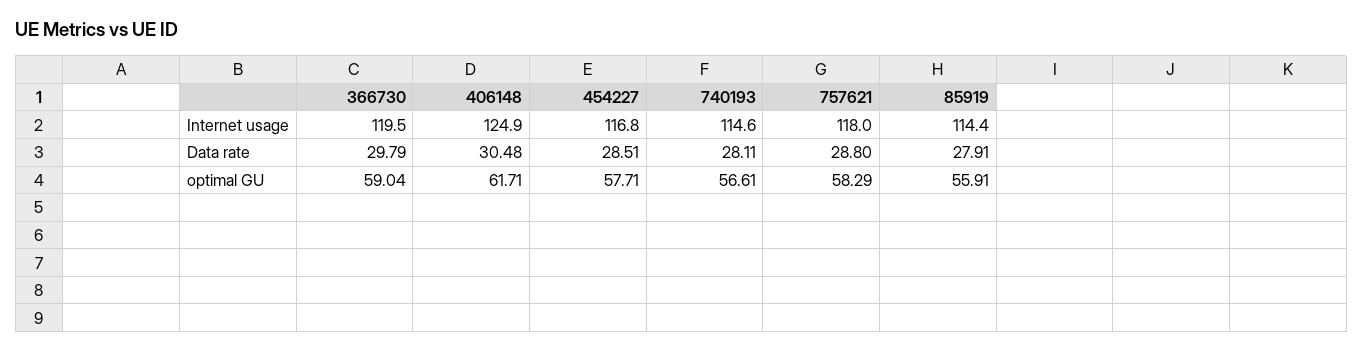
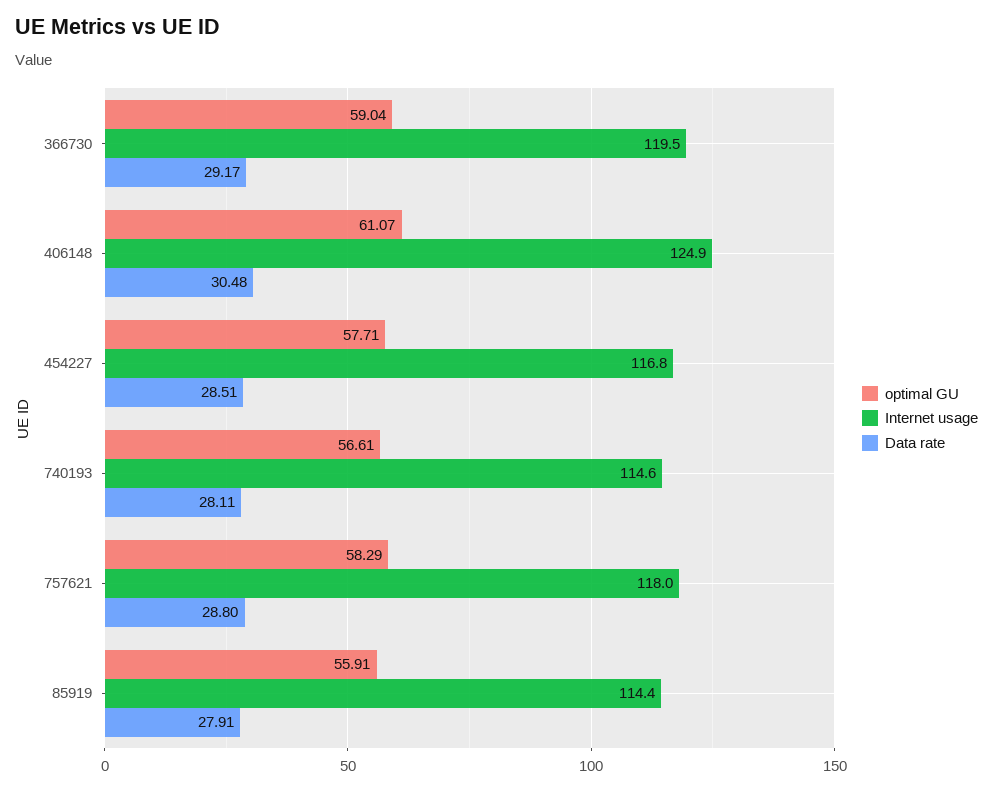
Data rate, 366730: 29.79 -> 29.17
optimal GU, 406148: 61.71 -> 61.07

